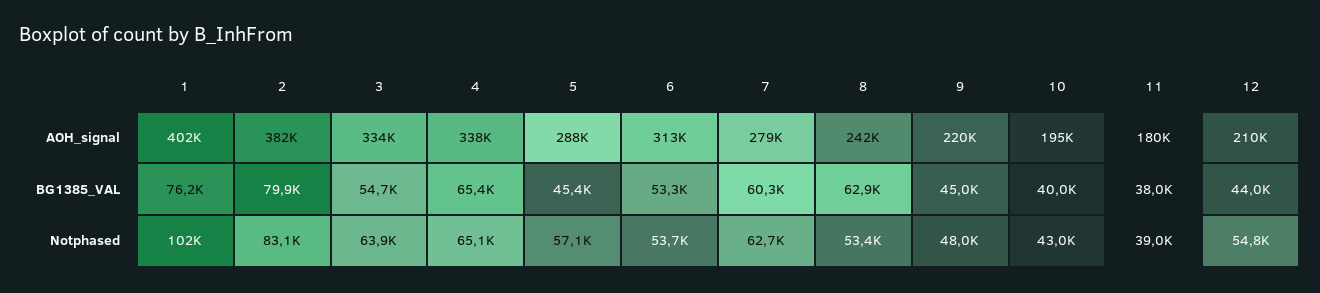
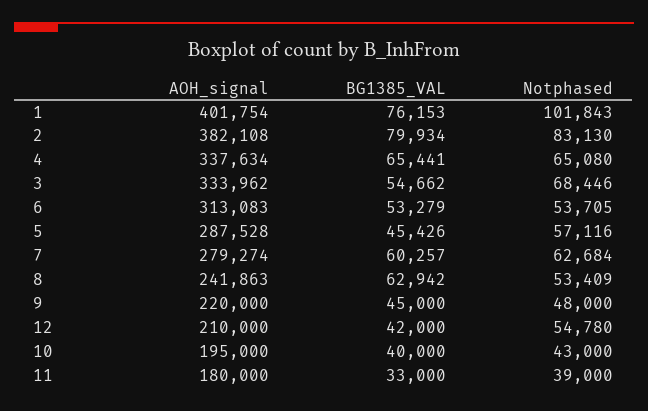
11, BG1385_VAL: 38000 -> 33000
12, BG1385_VAL: 44000 -> 42000
3, Notphased: 63900 -> 68446

